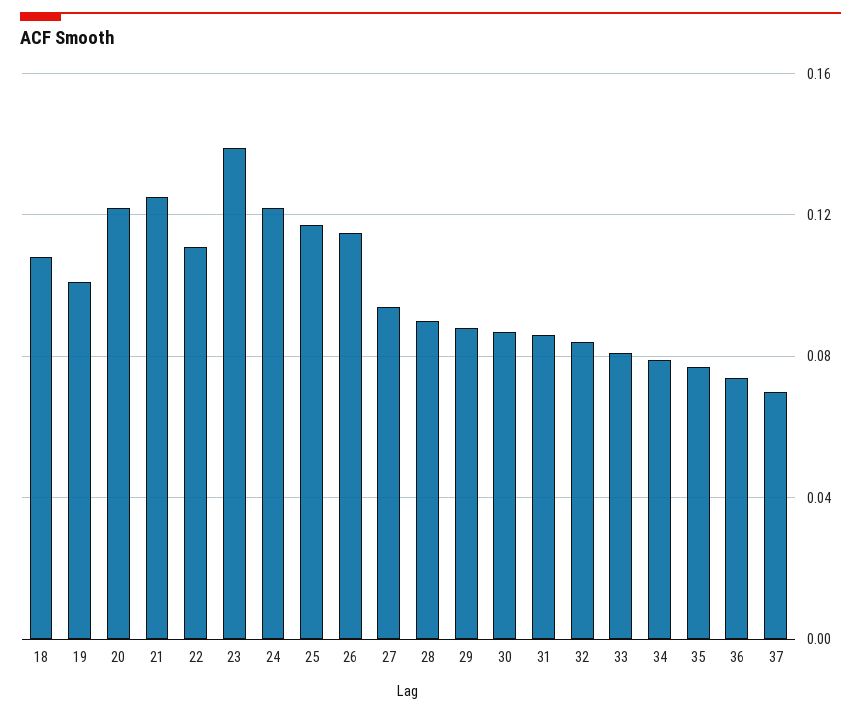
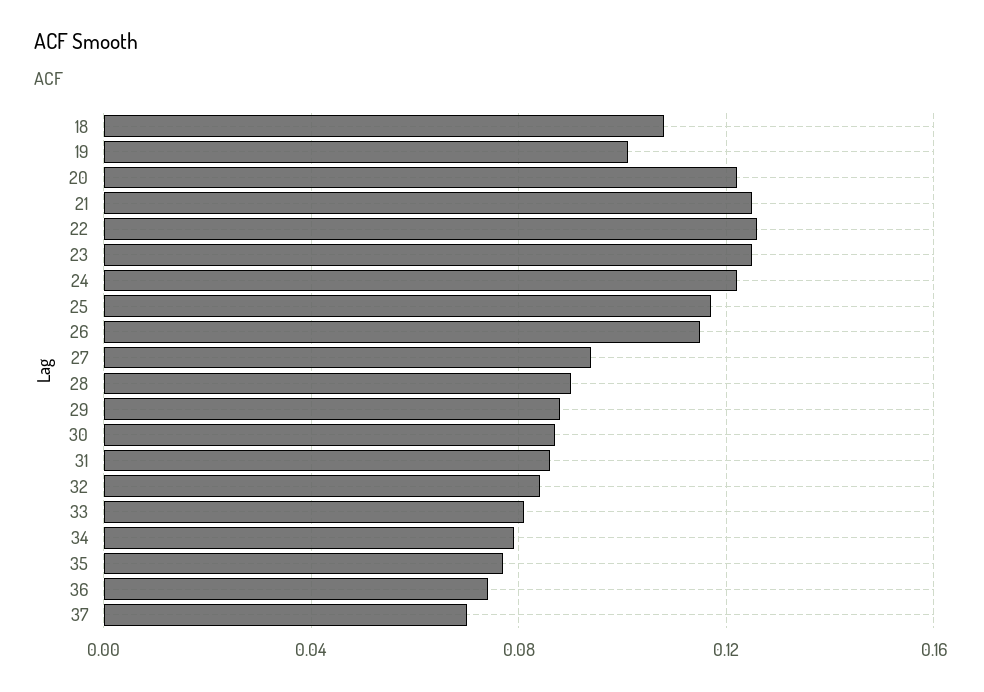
22: 0.11 -> 0.125
23: 0.14 -> 0.125

